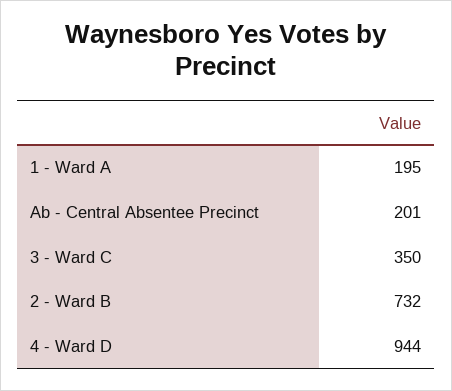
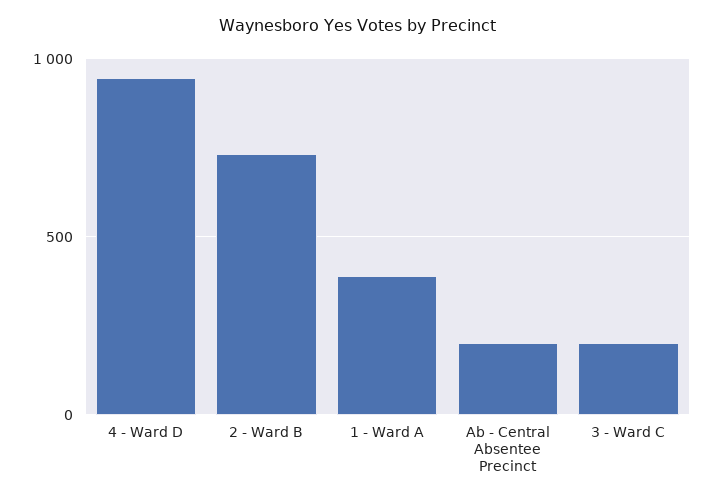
1 - Ward A: 195 -> 400
3 - Ward C: 350 -> 200

